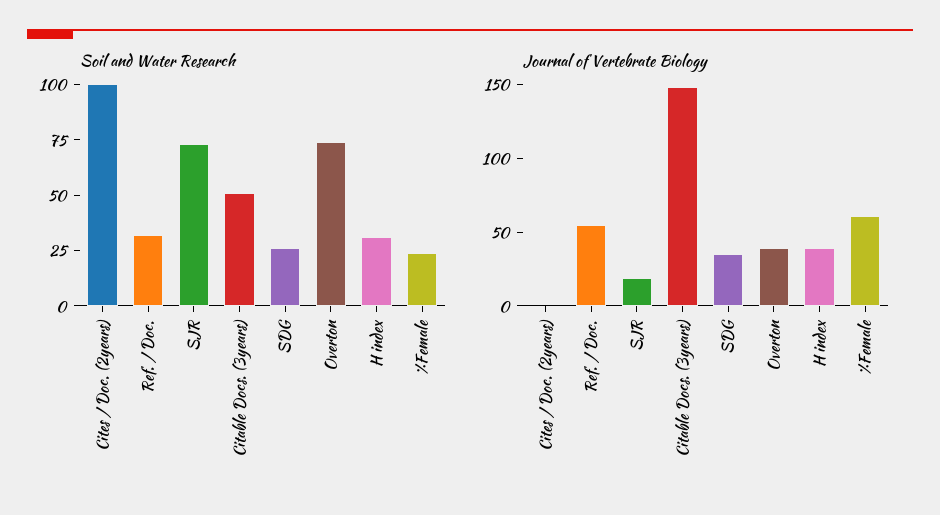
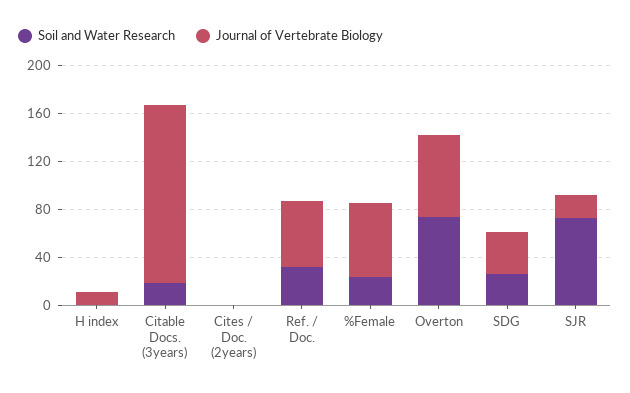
Soil and Water Research, Cites / Doc. (2years): 100 -> 0
Soil and Water Research, Citable Docs. (3years): 50 -> 20
Soil and Water Research, H index: 30 -> 0
Journal of Vertebrate Biology, Overton: 40 -> 70
Journal of Vertebrate Biology, H index: 40 -> 10

